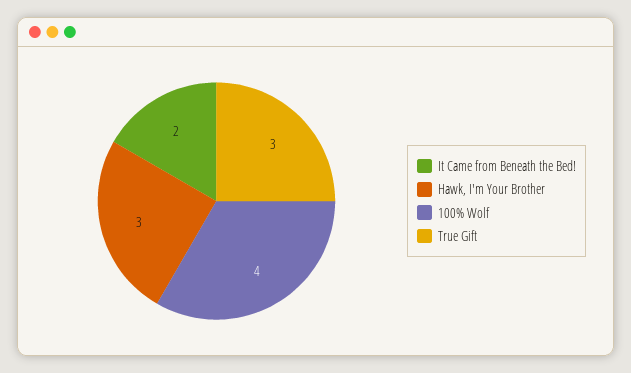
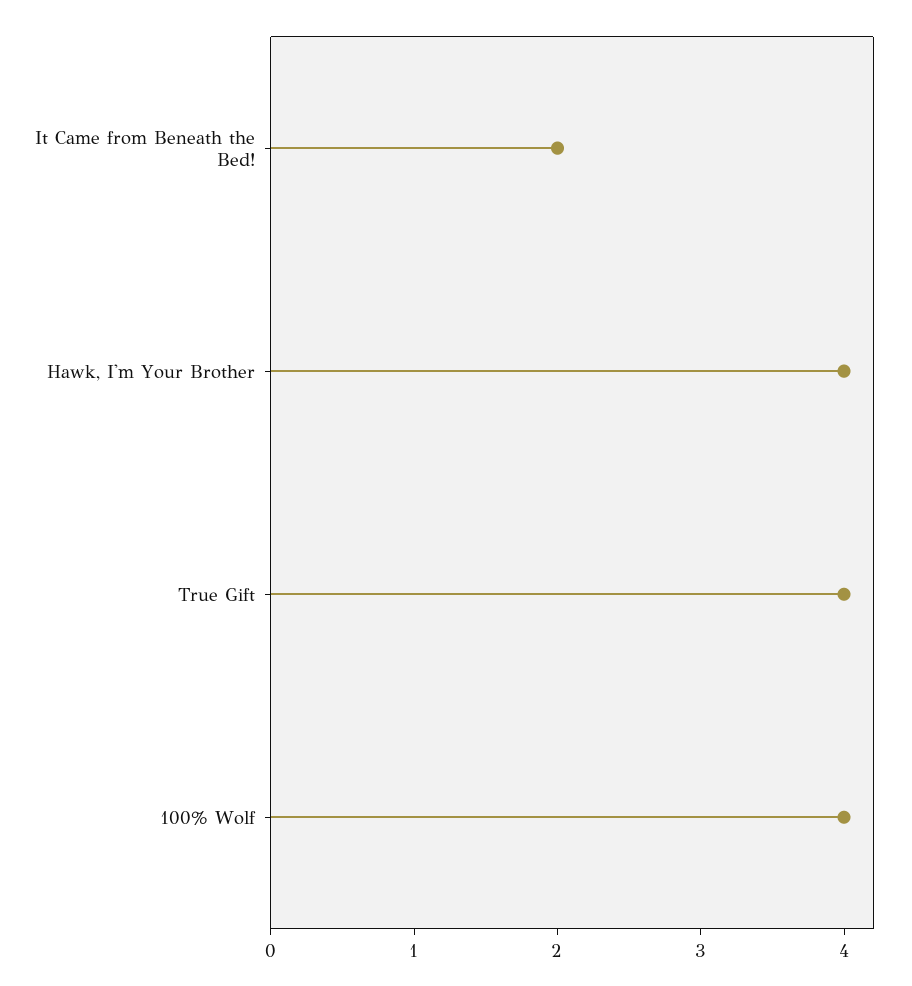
Hawk, I'm Your Brother: 3 -> 4
True Gift: 3 -> 4

